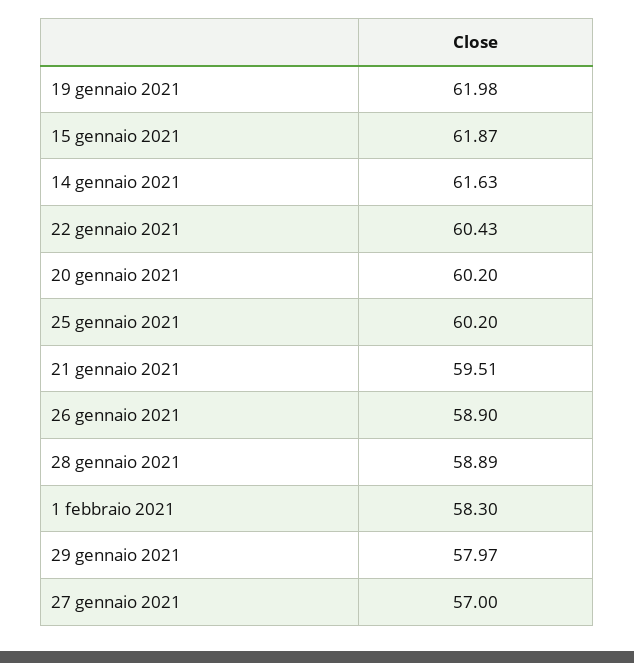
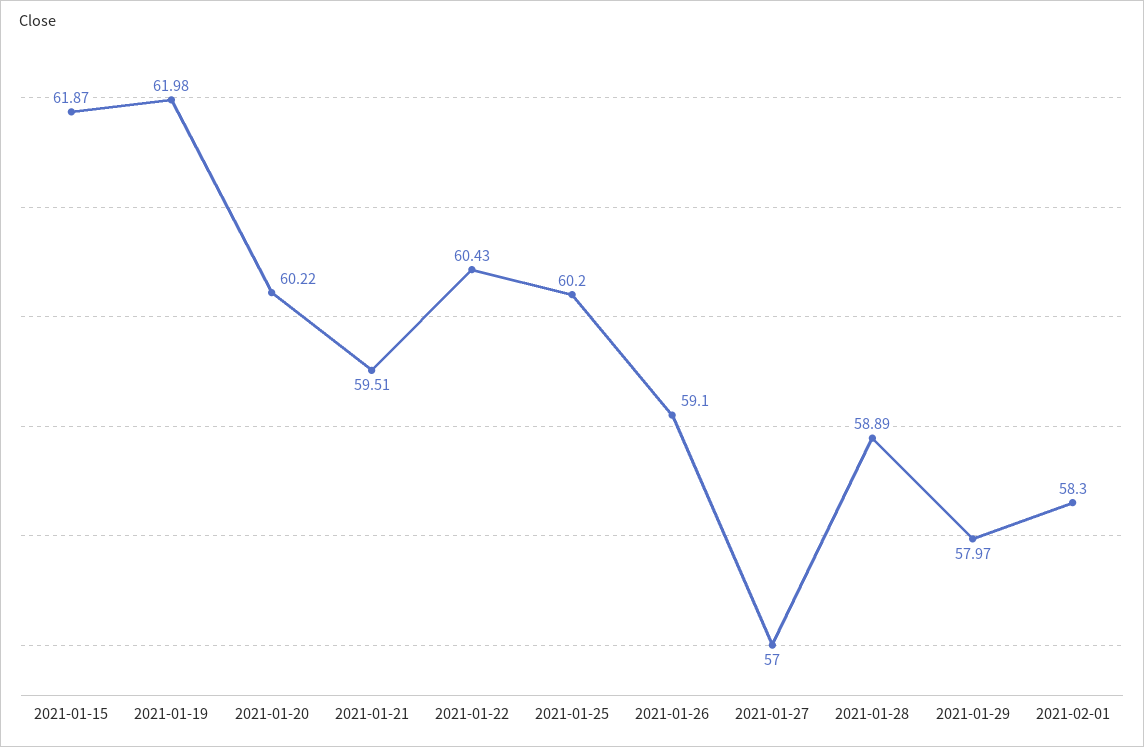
14 gennaio 2021: 61.63 -> none
20 gennaio 2021: 60.2 -> 60.22
26 gennaio 2021: 58.9 -> 59.1

